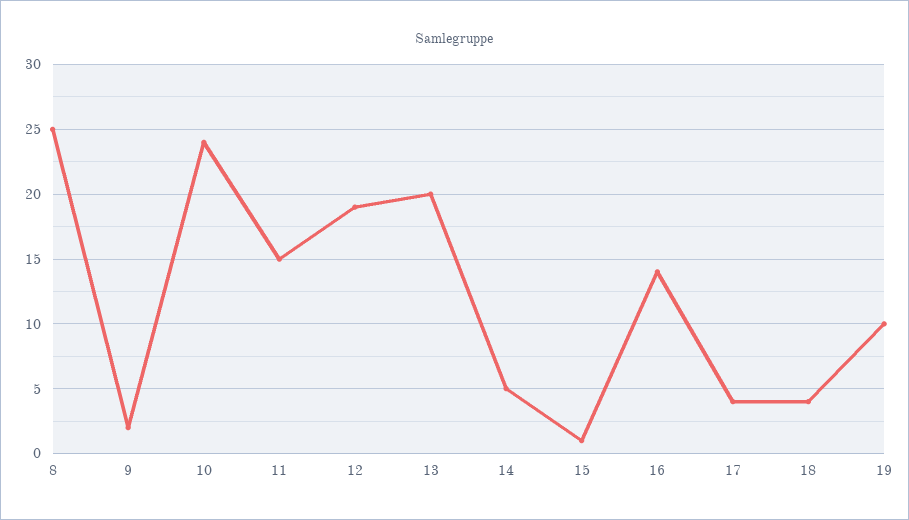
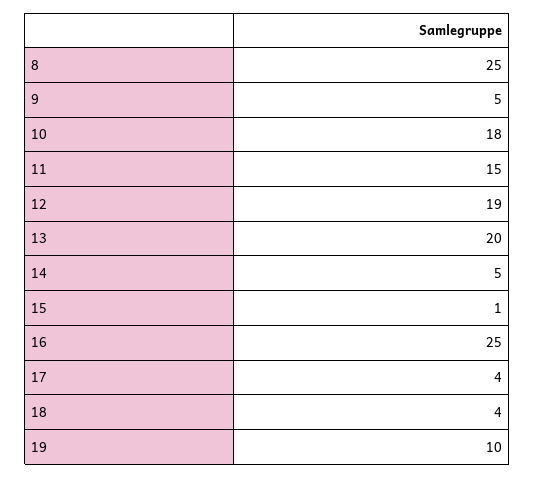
9: 2 -> 5
10: 24 -> 18
16: 14 -> 25

